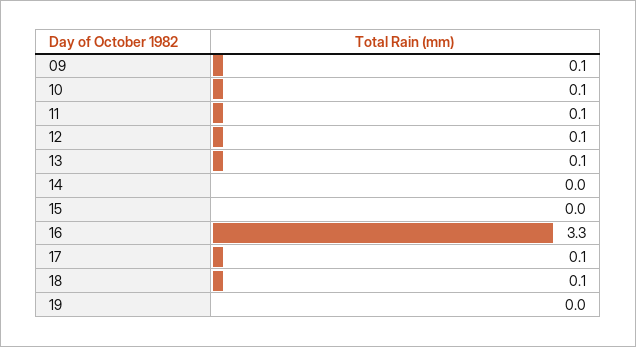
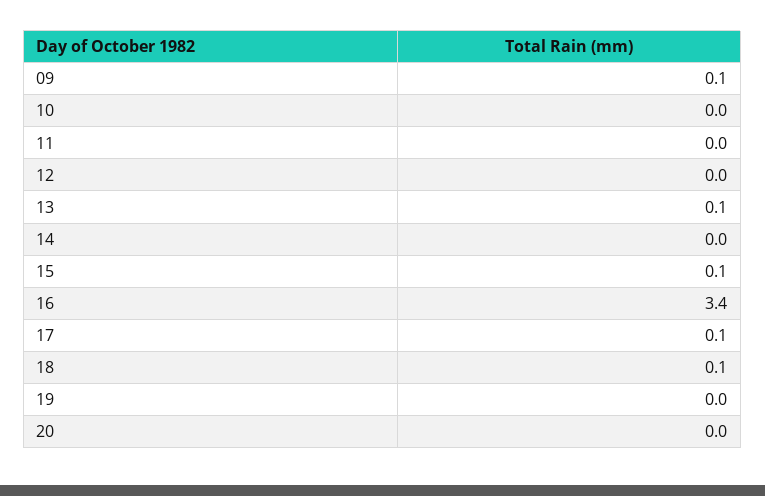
10: 0.1 -> 0
11: 0.1 -> 0
12: 0.1 -> 0
15: 0 -> 0.1
16: 3.3 -> 3.4
20: none -> 0

